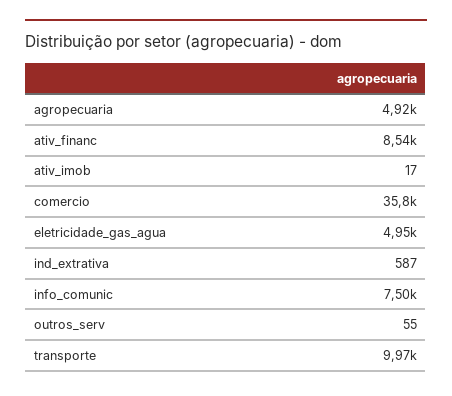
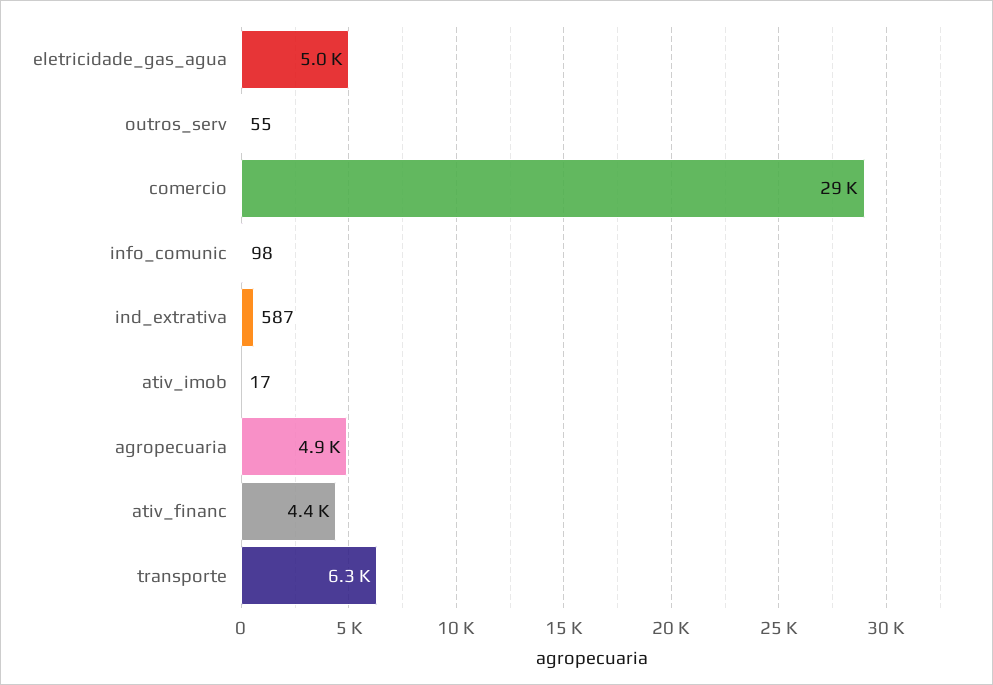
ativ_financ: 8540 -> 4400
comercio: 35800 -> 29000
info_comunic: 7500 -> 98
transporte: 9970 -> 6300

